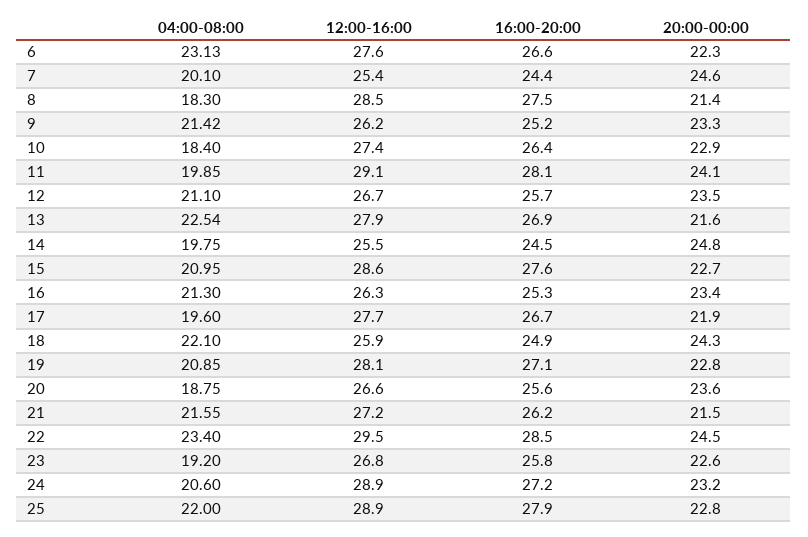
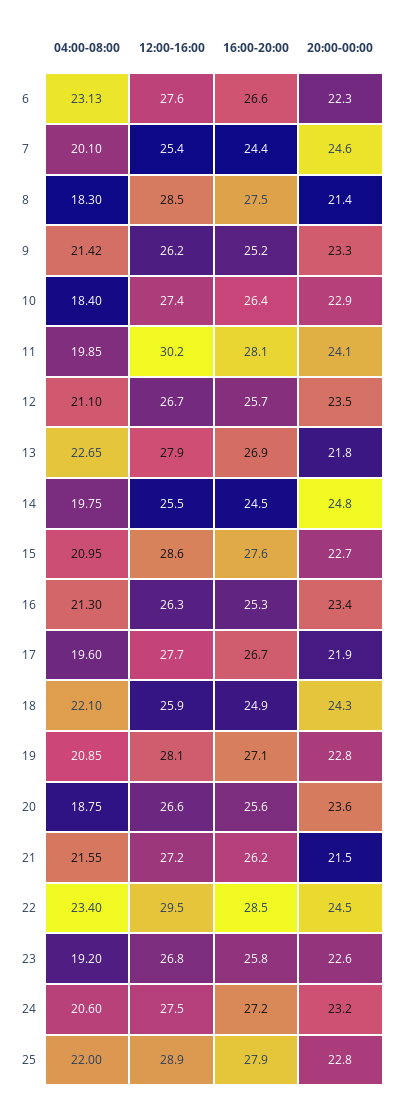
12:00-16:00, 11: 29.1 -> 30.2
04:00-08:00, 13: 22.54 -> 22.65
20:00-00:00, 13: 21.6 -> 21.8
12:00-16:00, 24: 28.9 -> 27.5

